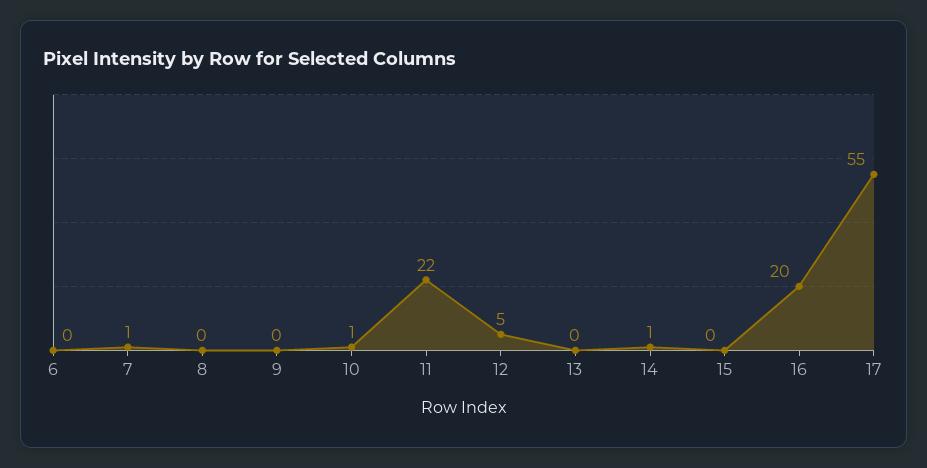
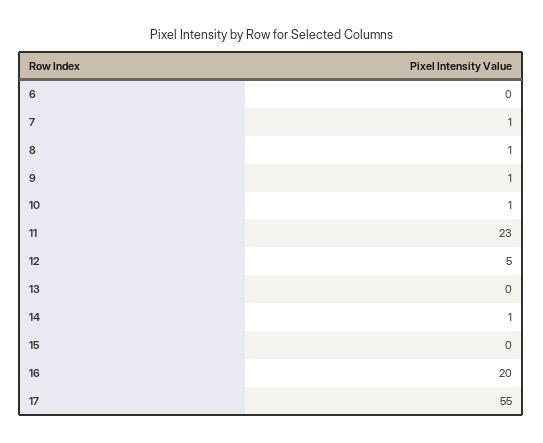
8: 0 -> 1
9: 0 -> 1
11: 22 -> 23

